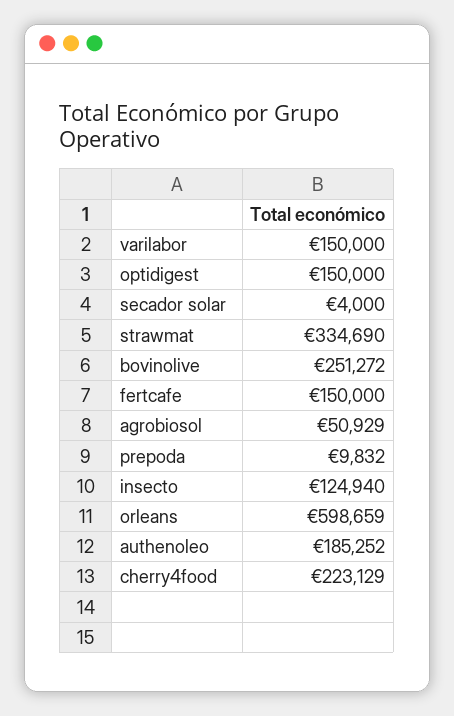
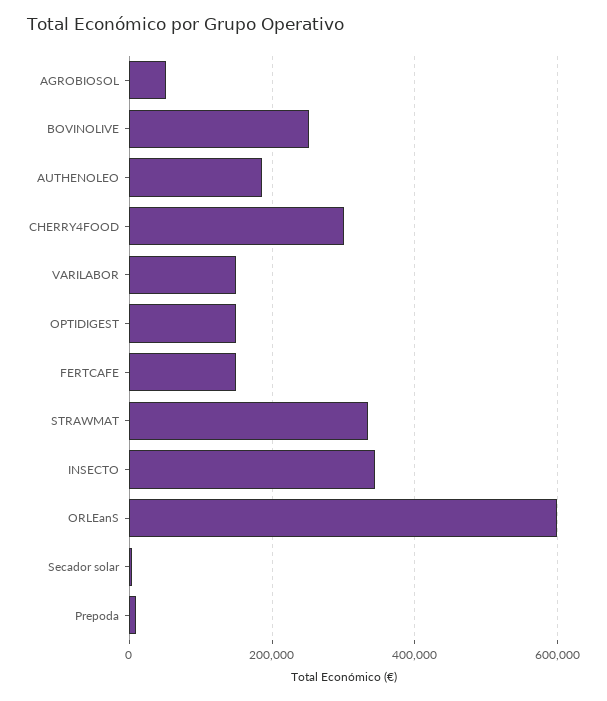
insecto: 124940 -> 340000
cherry4food: 223129 -> 300000

